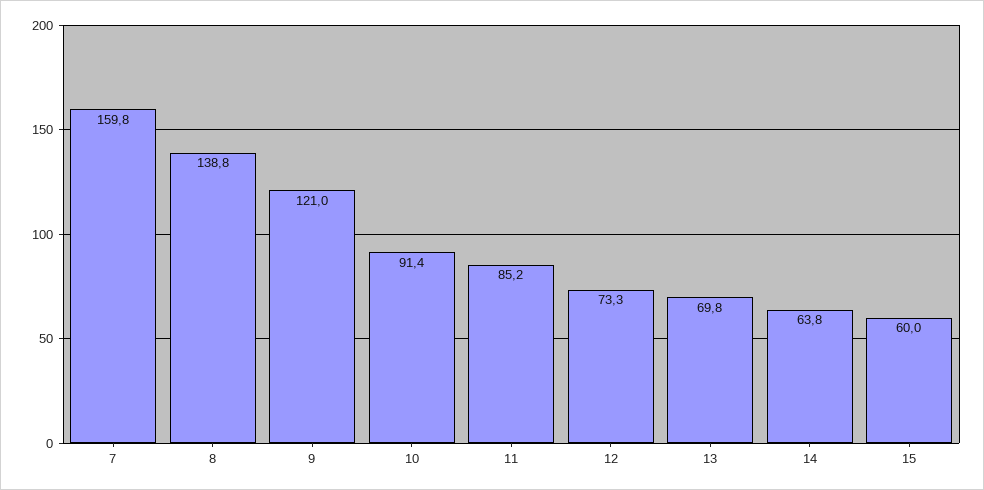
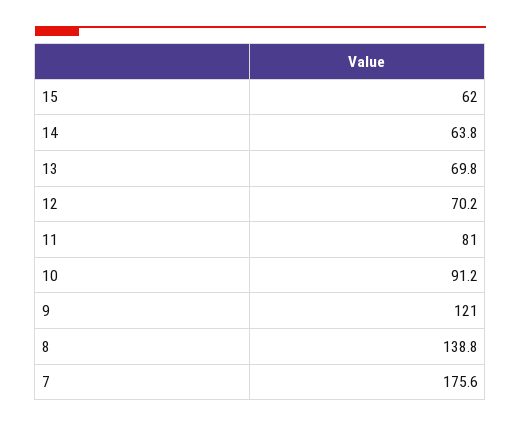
7: 159.8 -> 175.6
10: 91.4 -> 91.2
11: 85.2 -> 81
12: 73.3 -> 70.2
15: 60 -> 62

